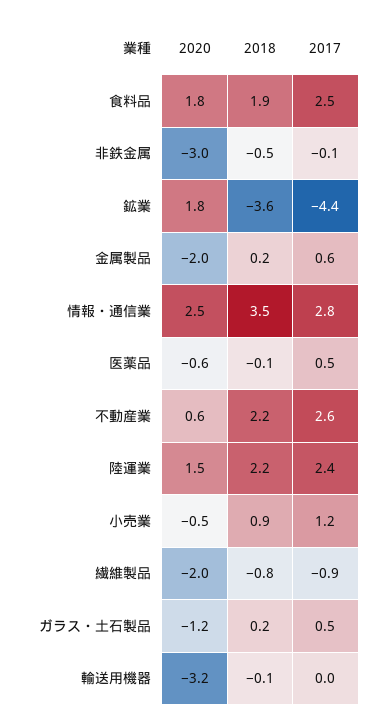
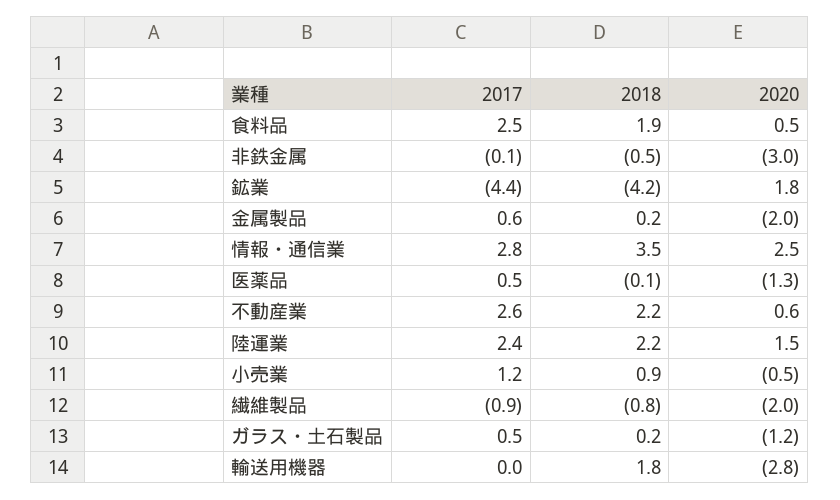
2020, 食料品: 1.8 -> 0.5
2018, 鉱業: -3.6 -> -4.2
2020, 医薬品: -0.6 -> -1.3
2020, 輸送用機器: -3.2 -> -2.8
2018, 輸送用機器: -0.1 -> 1.8

